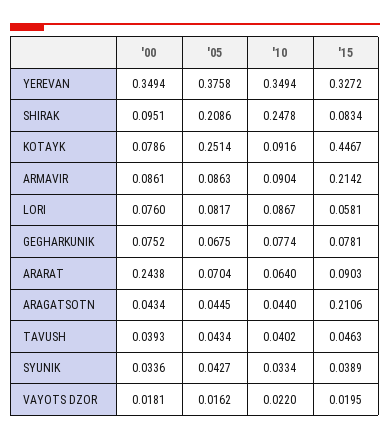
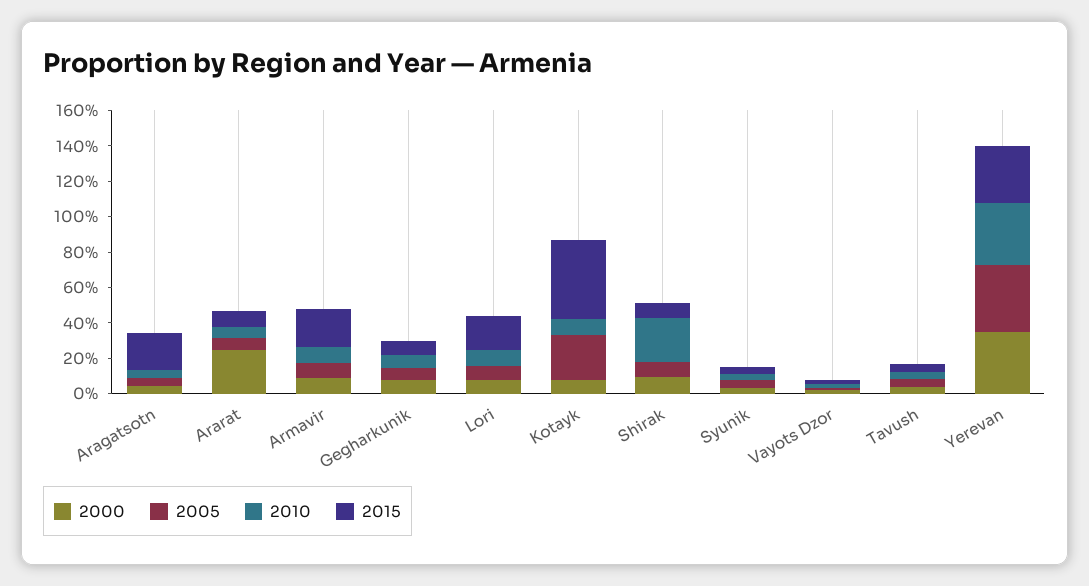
'05, SHIRAK: 0.2086 -> 0.1
'15, LORI: 0.0581 -> 0.2

